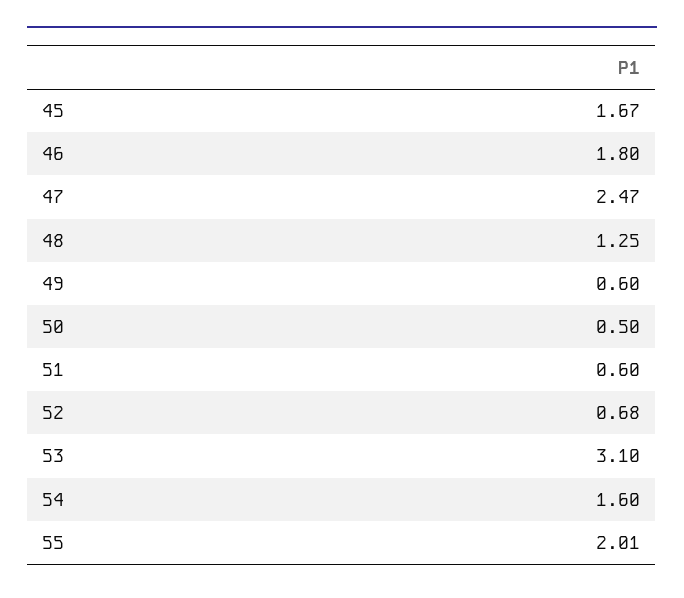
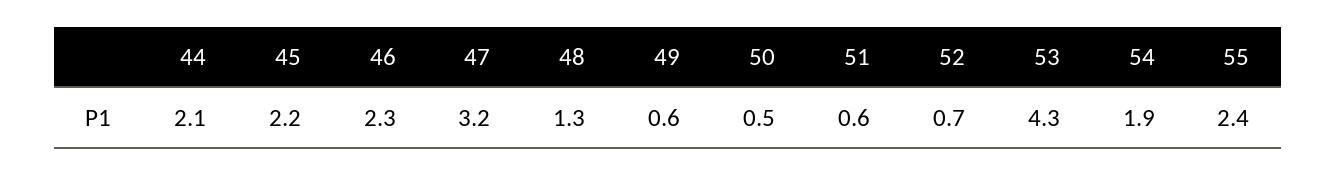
45: 1.67 -> 2.2
46: 1.8 -> 2.3
47: 2.47 -> 3.2
53: 3.1 -> 4.3
54: 1.6 -> 1.9
55: 2.01 -> 2.4
44: none -> 2.1

